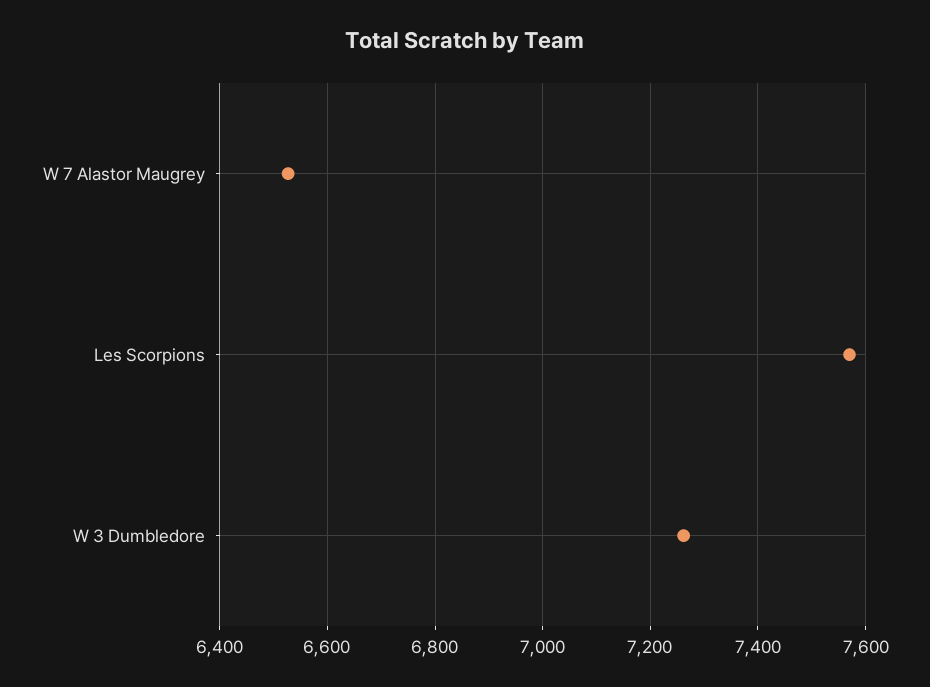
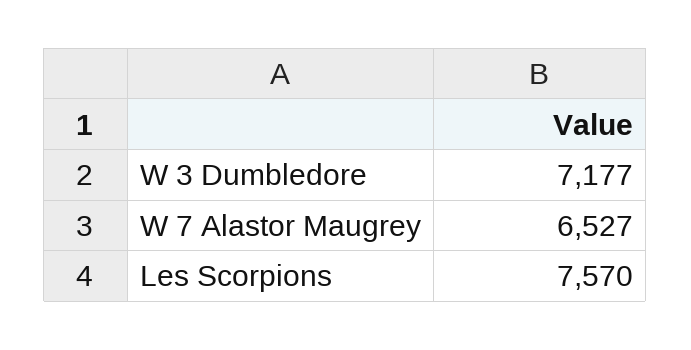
W 3 Dumbledore: 7260 -> 7177

